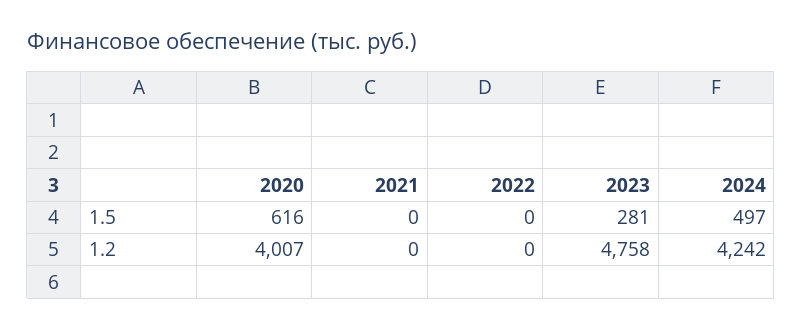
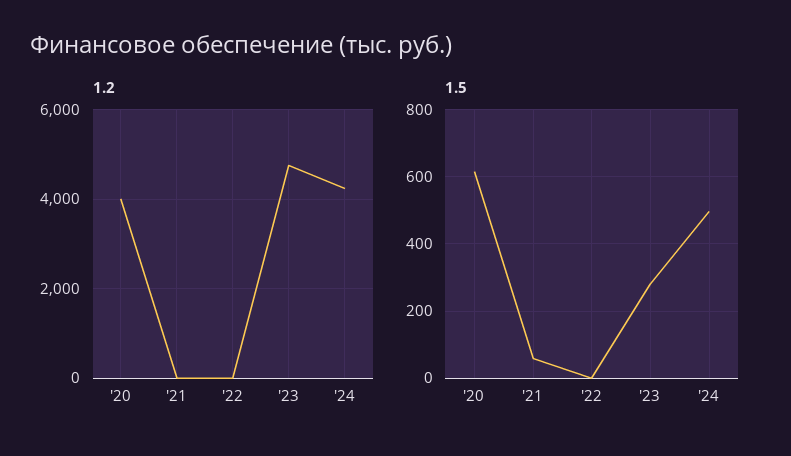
1.5, 2021: 0 -> 60

